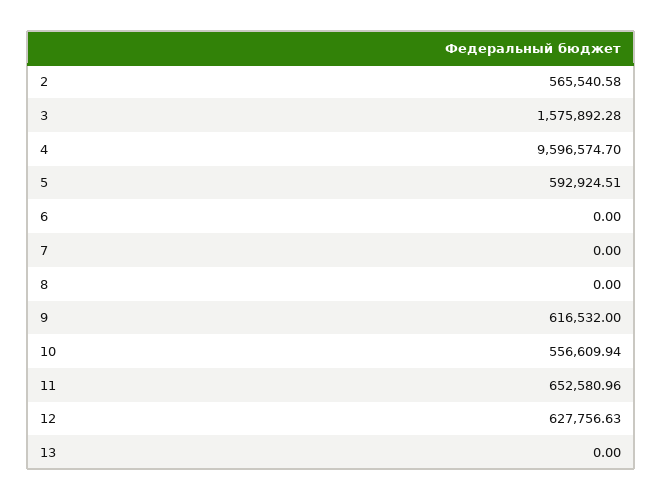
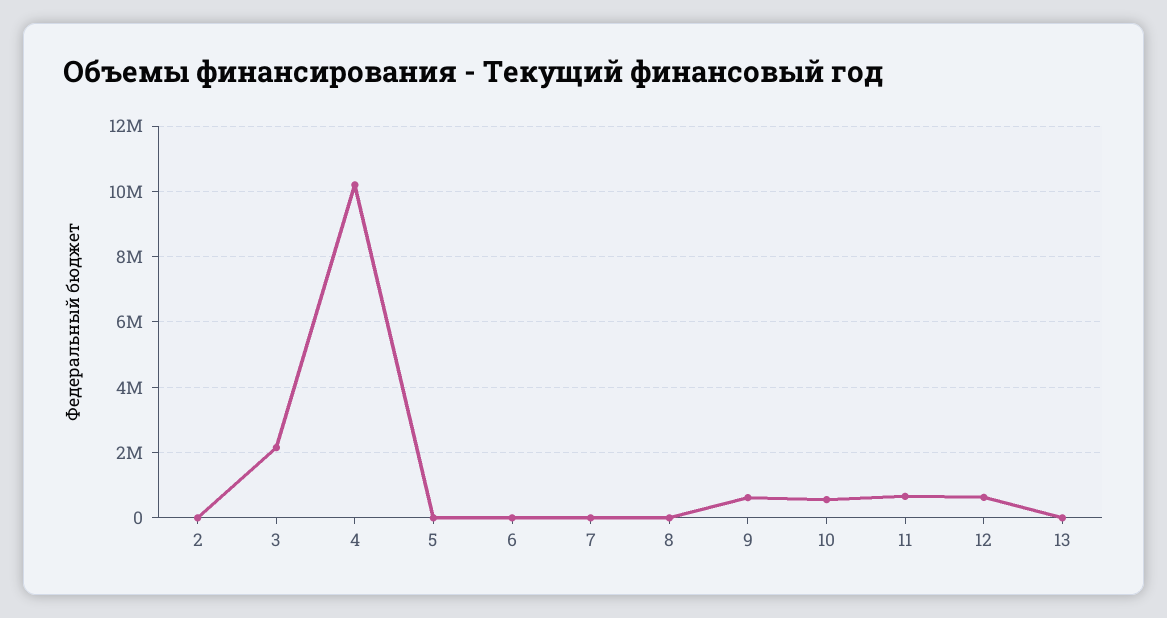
2: 565540.58 -> 0
3: 1575892.28 -> 2200000
4: 9596574.7 -> 10200000
5: 592924.51 -> 0

